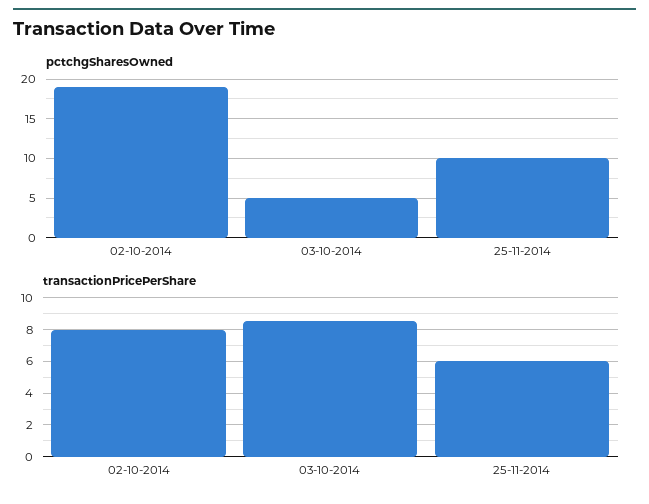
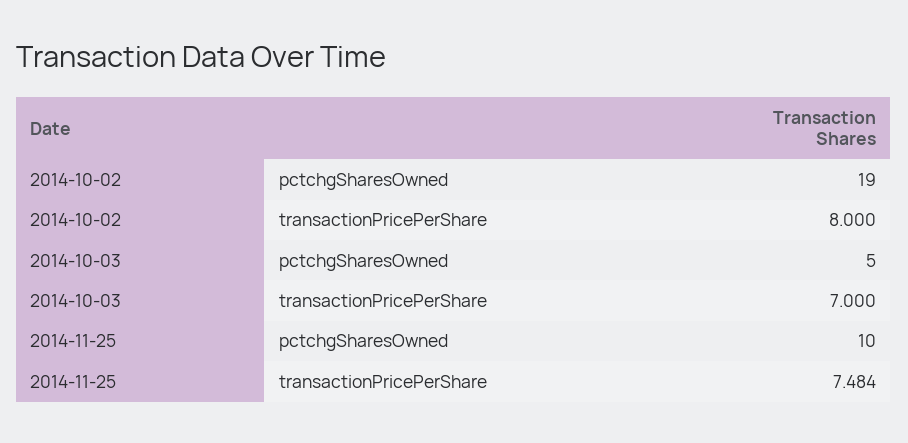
transactionPricePerShare, 03-10-2014: 8.5 -> 7
transactionPricePerShare, 25-11-2014: 6 -> 7.484

